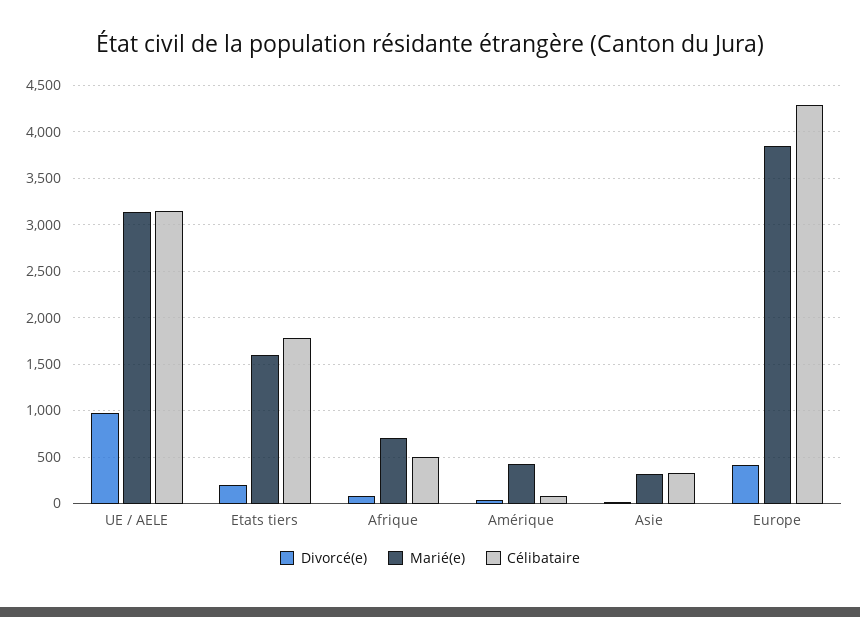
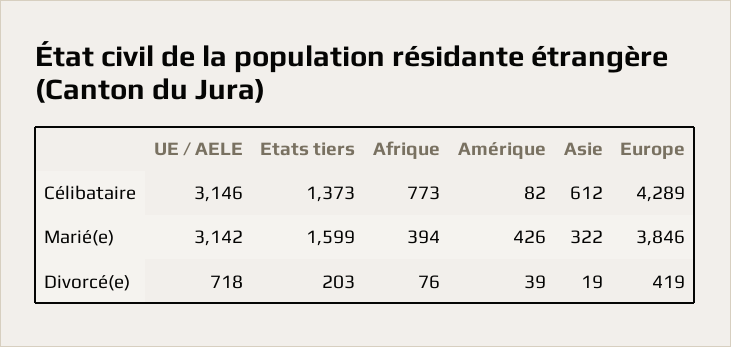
Divorcé(e), UE / AELE: 1000 -> 718
Célibataire, Etats tiers: 1800 -> 1373
Marié(e), Afrique: 700 -> 394
Célibataire, Afrique: 500 -> 773
Célibataire, Asie: 300 -> 612

